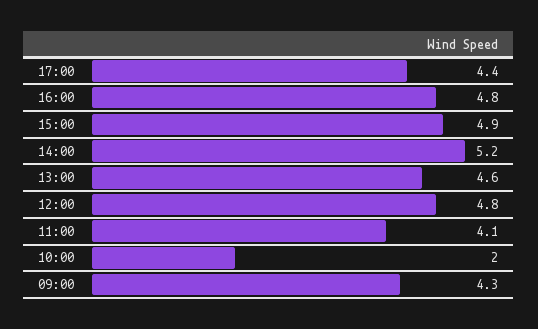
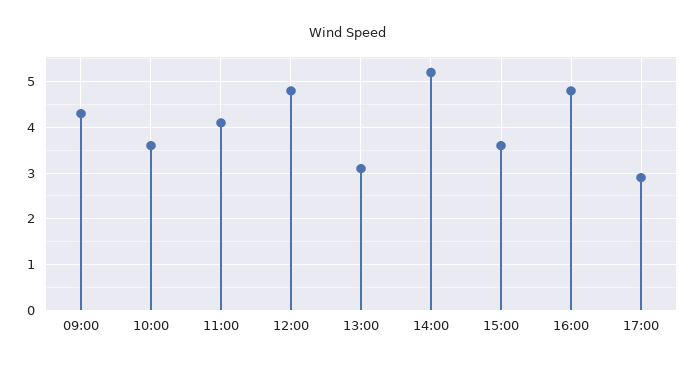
17:00: 4.4 -> 3
15:00: 4.9 -> 3.5
13:00: 4.6 -> 3
10:00: 2 -> 3.5

